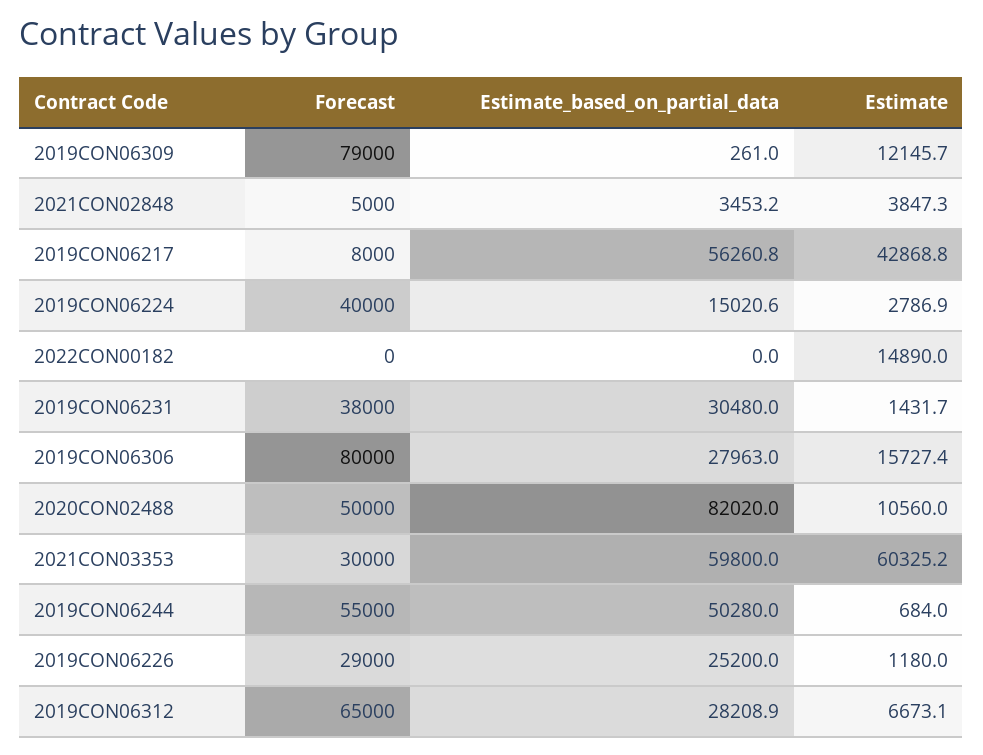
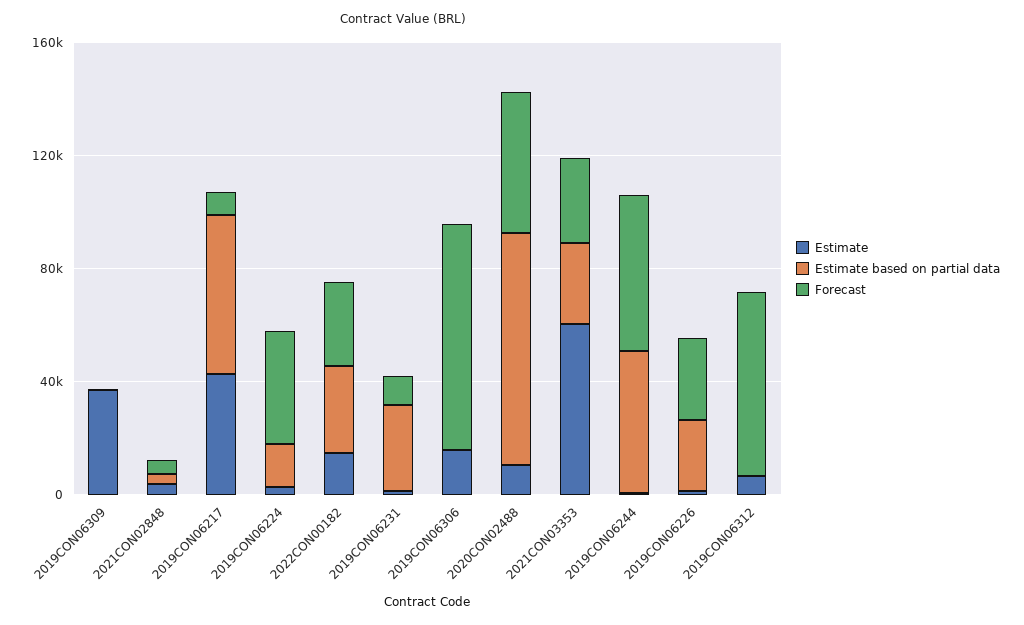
Forecast, 2019CON06309: 79000 -> 0
Estimate, 2019CON06309: 12145.7 -> 40000
Forecast, 2022CON00182: 0 -> 30000
Estimate_based_on_partial_data, 2022CON00182: 0 -> 30000
Forecast, 2019CON06231: 38000 -> 10000
Estimate_based_on_partial_data, 2019CON06306: 27963 -> 0
Estimate_based_on_partial_data, 2021CON03353: 59800 -> 30000
Estimate_based_on_partial_data, 2019CON06312: 28208.9 -> 0

